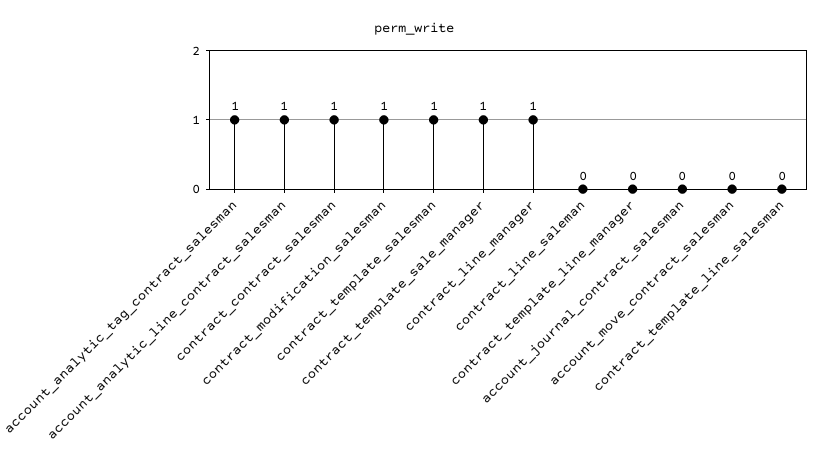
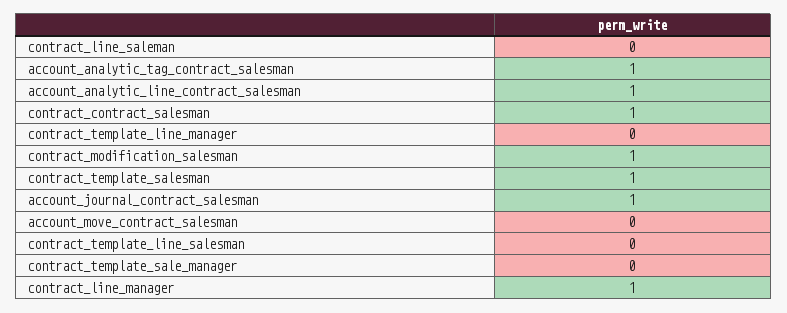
contract_template_sale_manager: 1 -> 0
account_journal_contract_salesman: 0 -> 1

